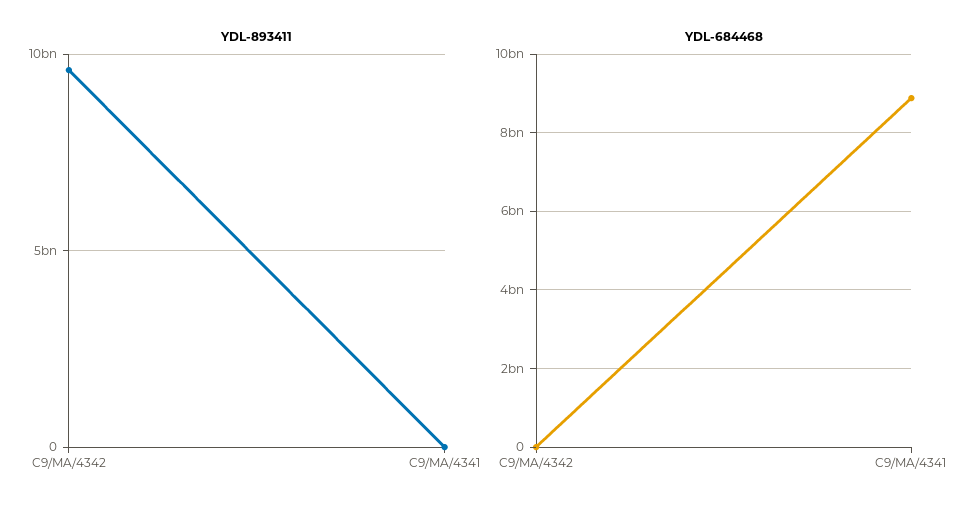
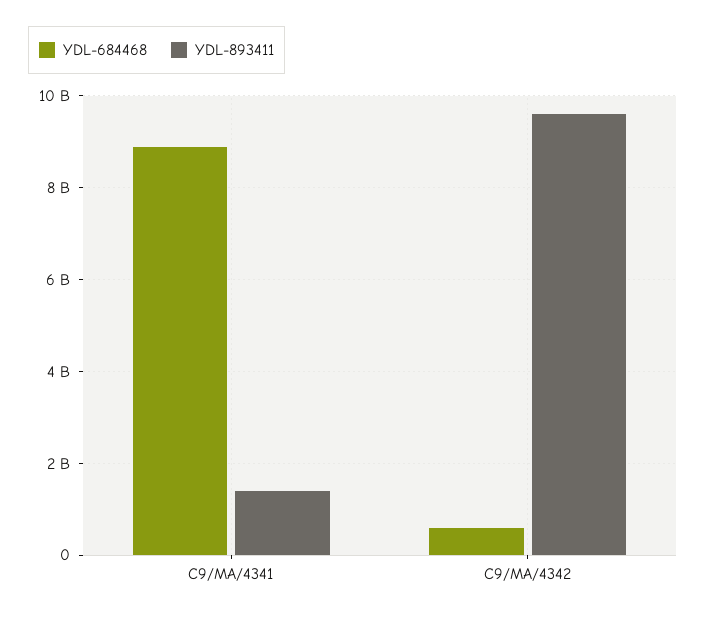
YDL-893411, C9/MA/4341: 0 -> 1400000000
YDL-684468, C9/MA/4342: 0 -> 600000000

